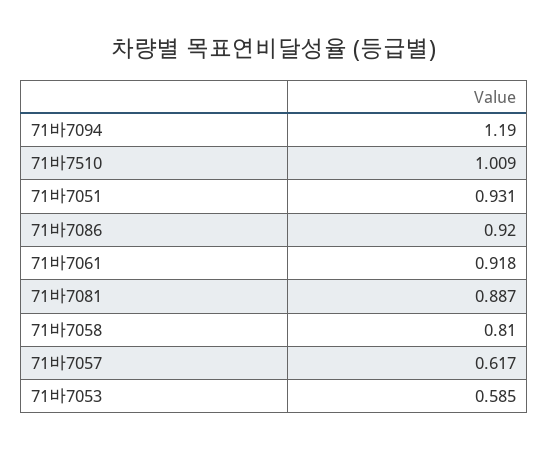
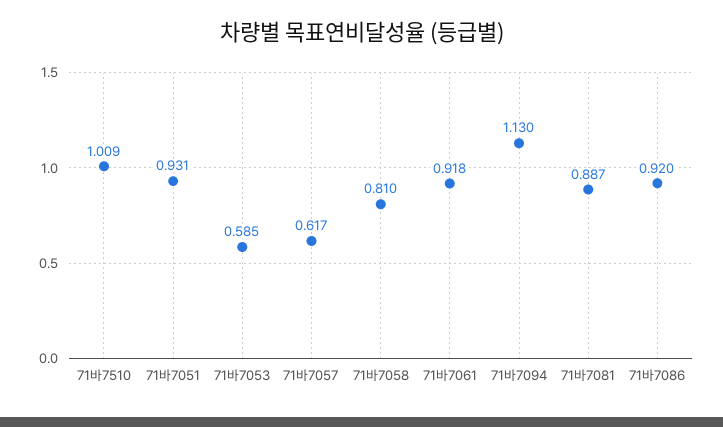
71바7094: 1.19 -> 1.13

